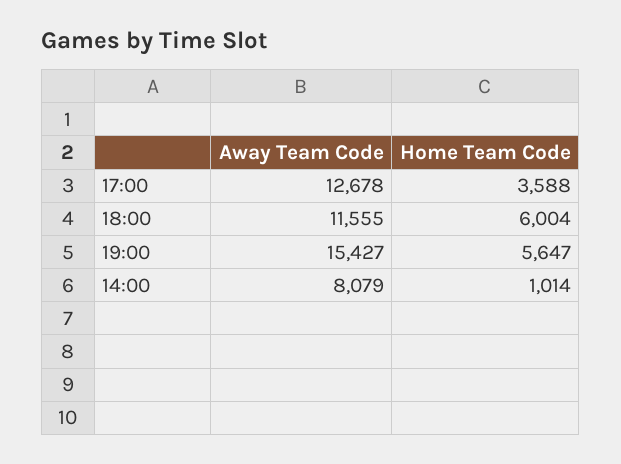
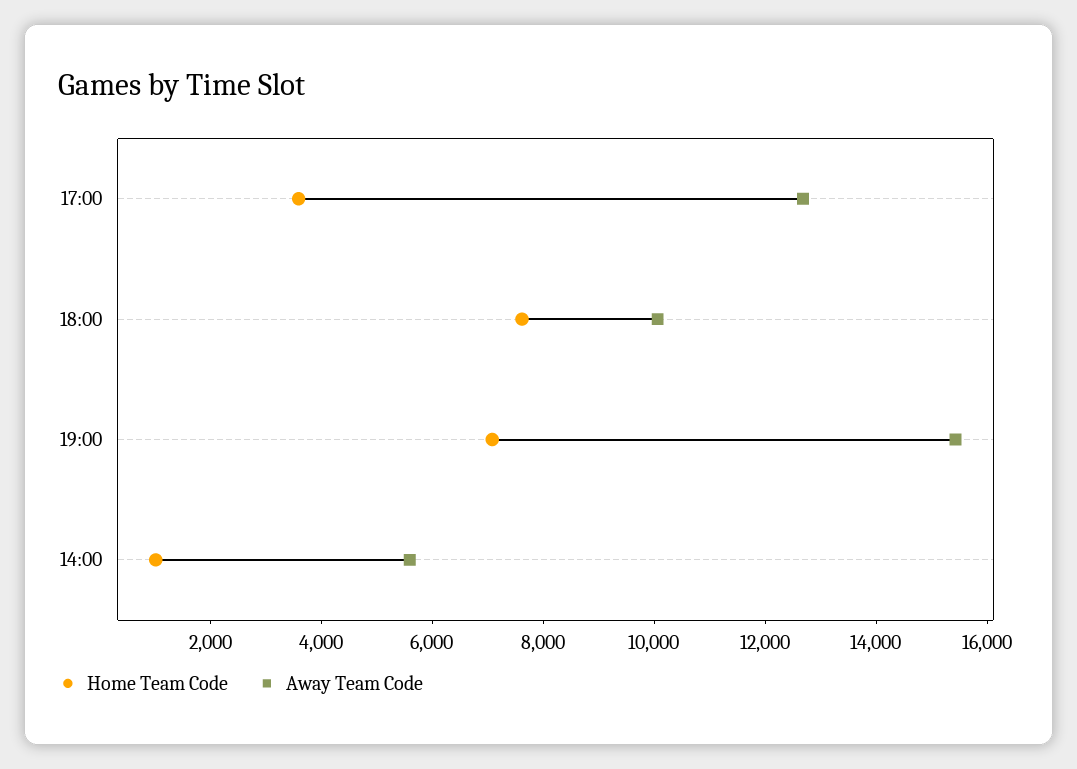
Away Team Code, 18:00: 11555 -> 10000
Home Team Code, 18:00: 6004 -> 7500
Home Team Code, 19:00: 5647 -> 7000
Away Team Code, 14:00: 8079 -> 5500

